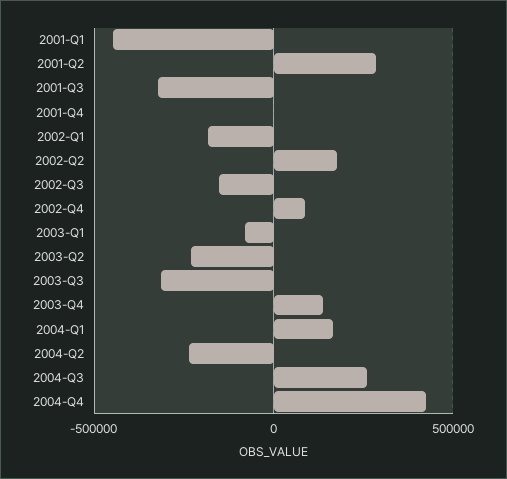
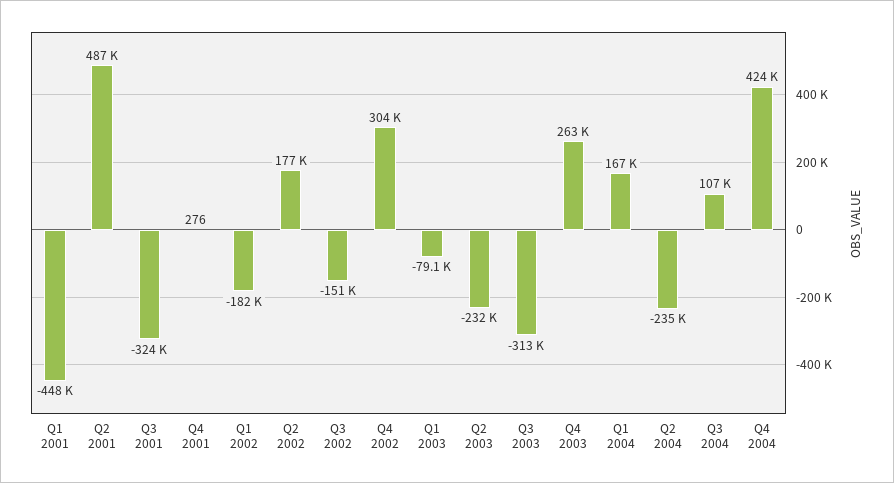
2001-Q2: 300000 -> 487000
2002-Q4: 100000 -> 304000
2003-Q4: 150000 -> 263000
2004-Q3: 250000 -> 107000

